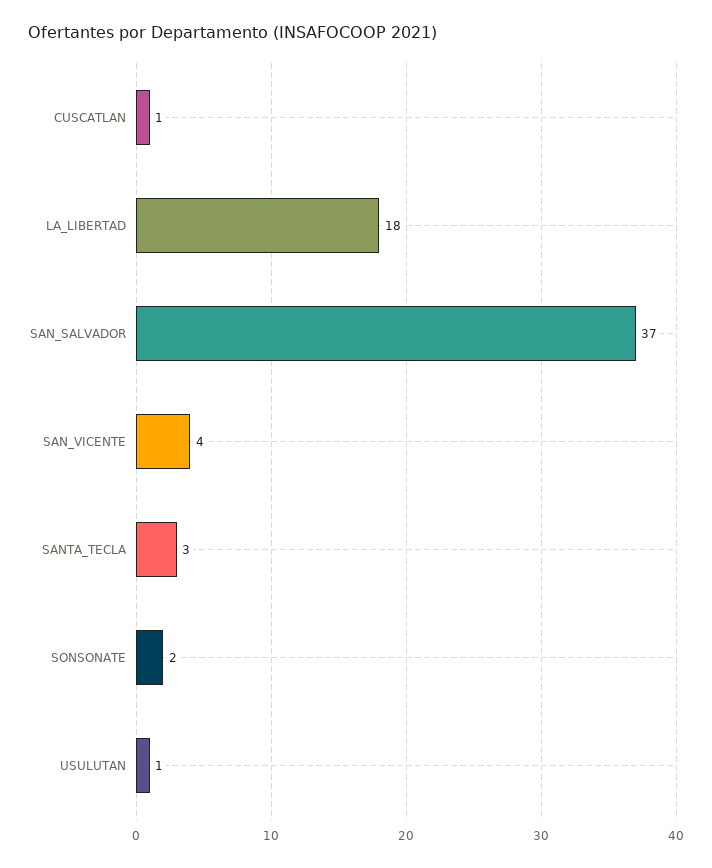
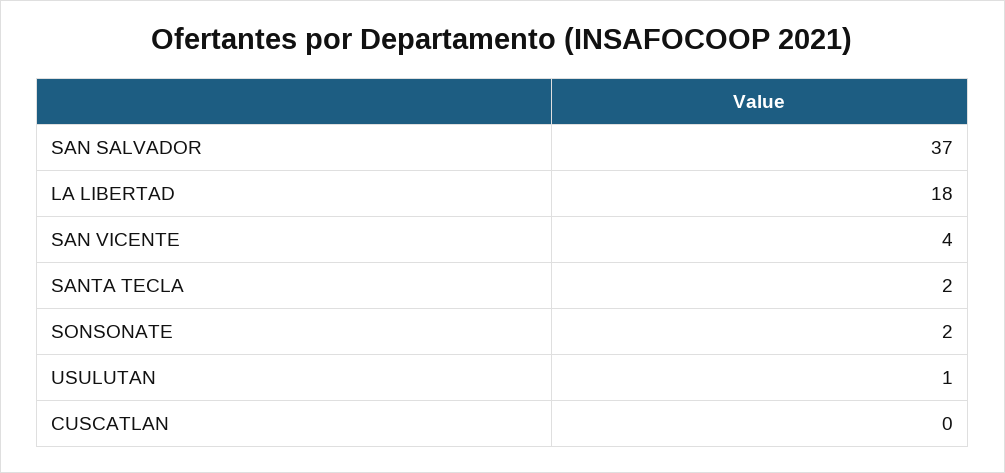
CUSCATLAN: 1 -> 0
SANTA_TECLA: 3 -> 2

